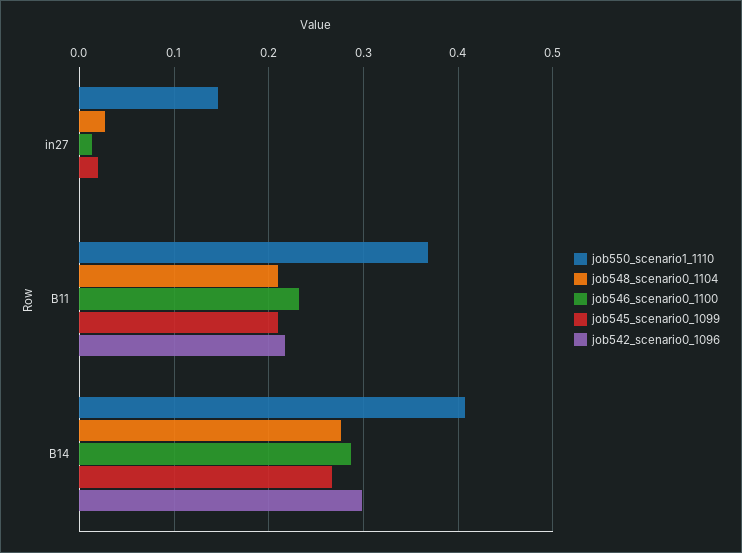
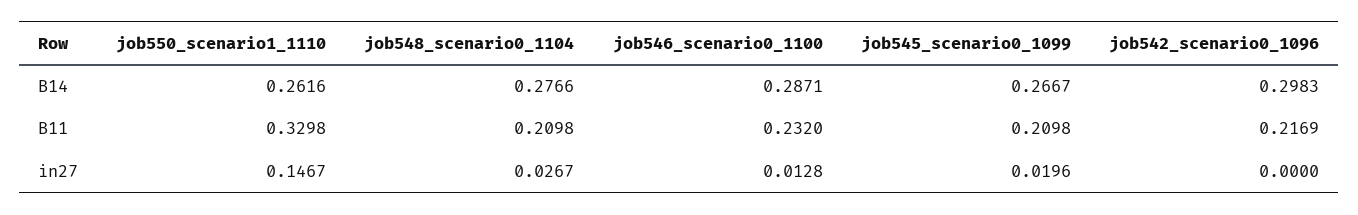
job550_scenario1_1110, B11: 0.37 -> 0.3298
job550_scenario1_1110, B14: 0.41 -> 0.2616

